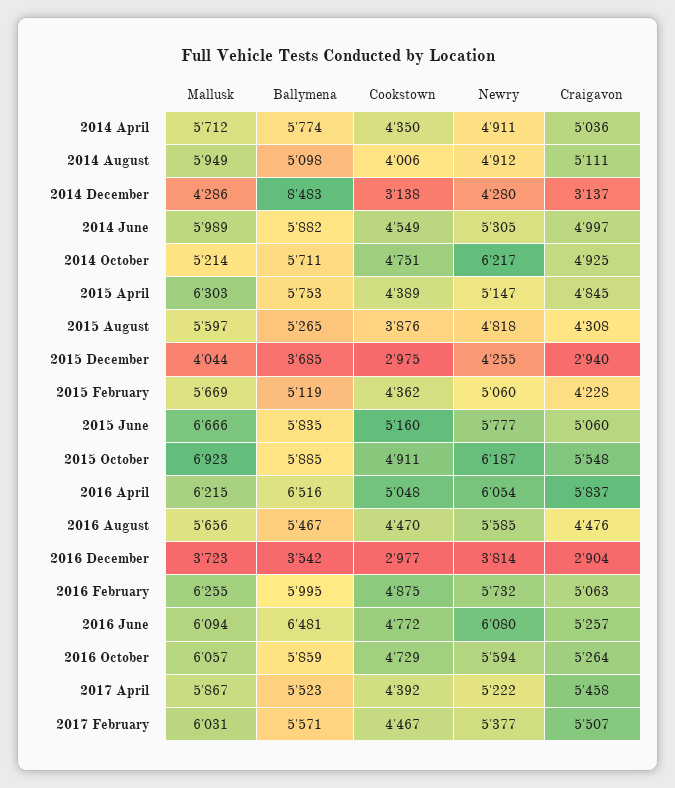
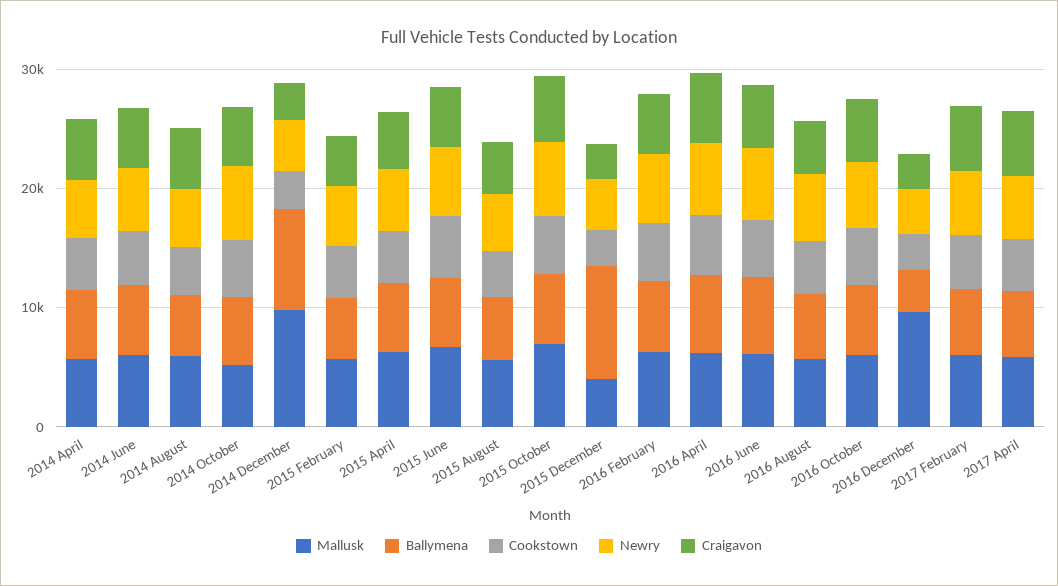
Mallusk, 2014 December: 4286 -> 10000
Ballymena, 2015 December: 3685 -> 10000
Mallusk, 2016 December: 3723 -> 10000

